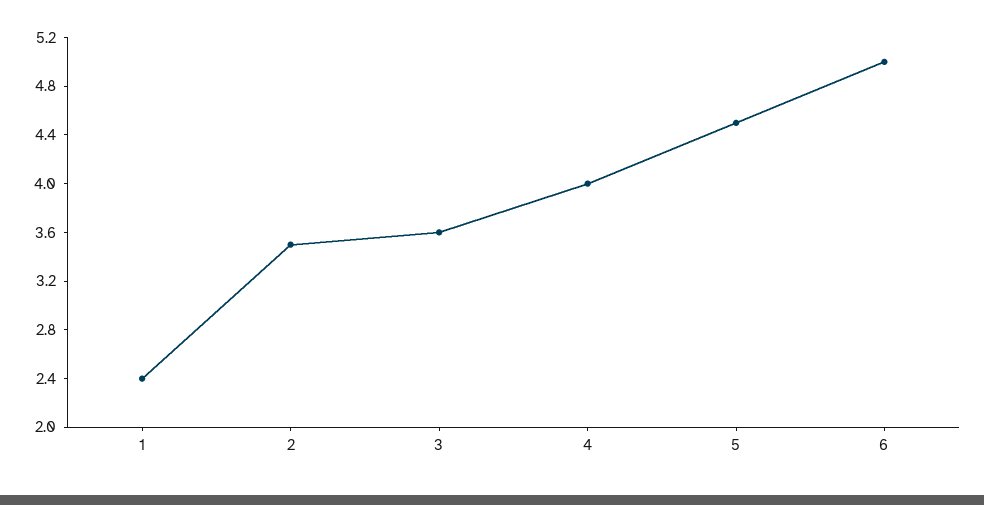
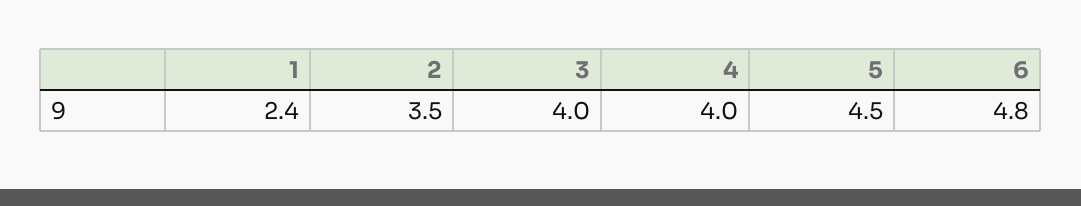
3: 3.6 -> 4
6: 5 -> 4.8

